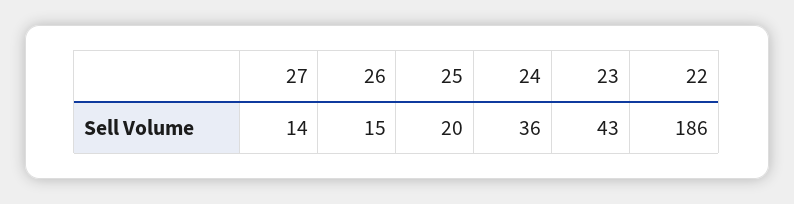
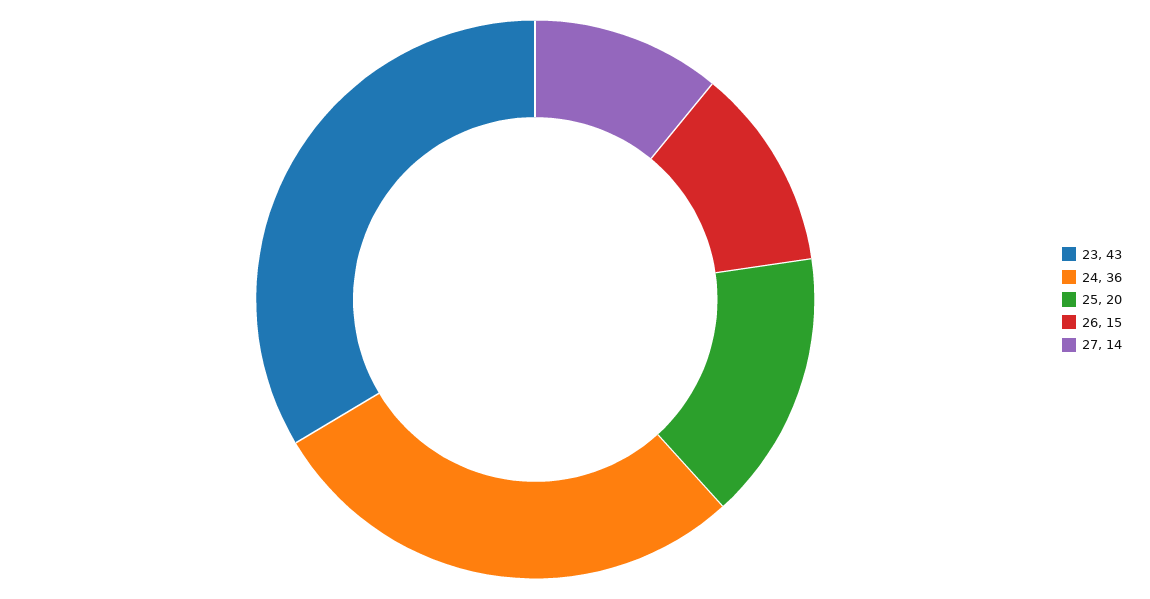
22: 186 -> none

